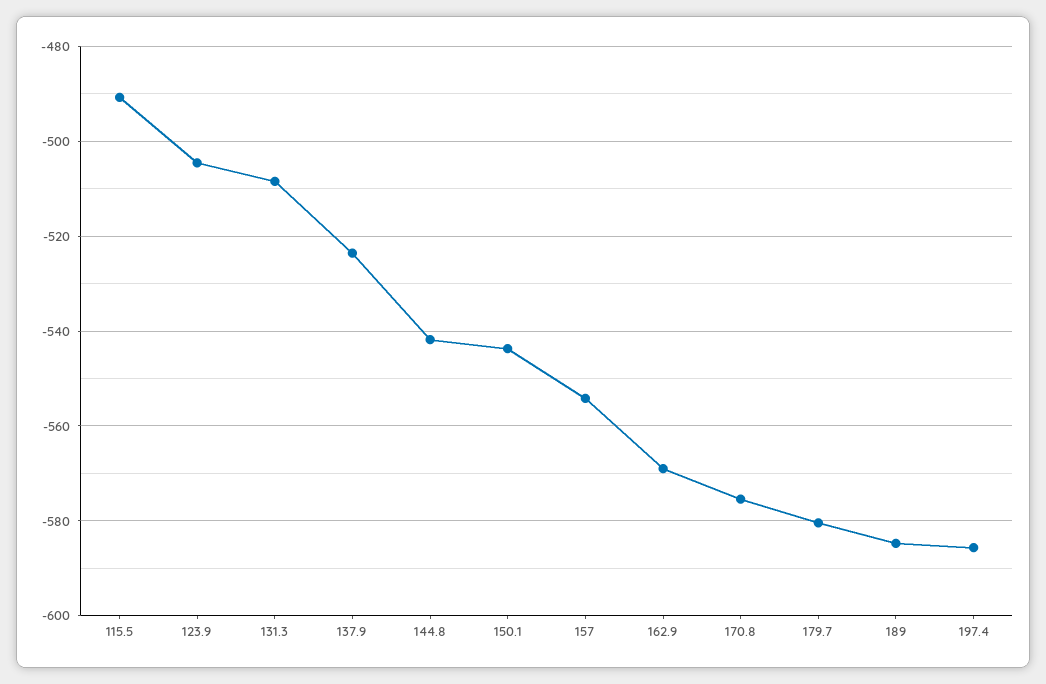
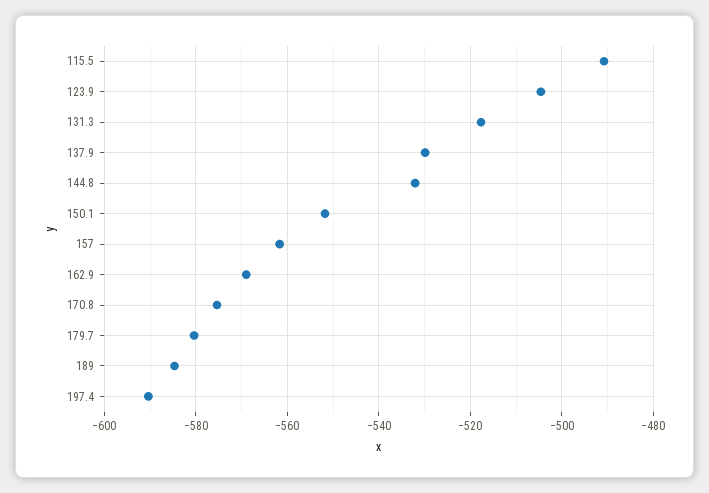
131.3: -508 -> -518
137.9: -524 -> -530
144.8: -542 -> -532
150.1: -544 -> -552
157: -554 -> -562
197.4: -586 -> -590

